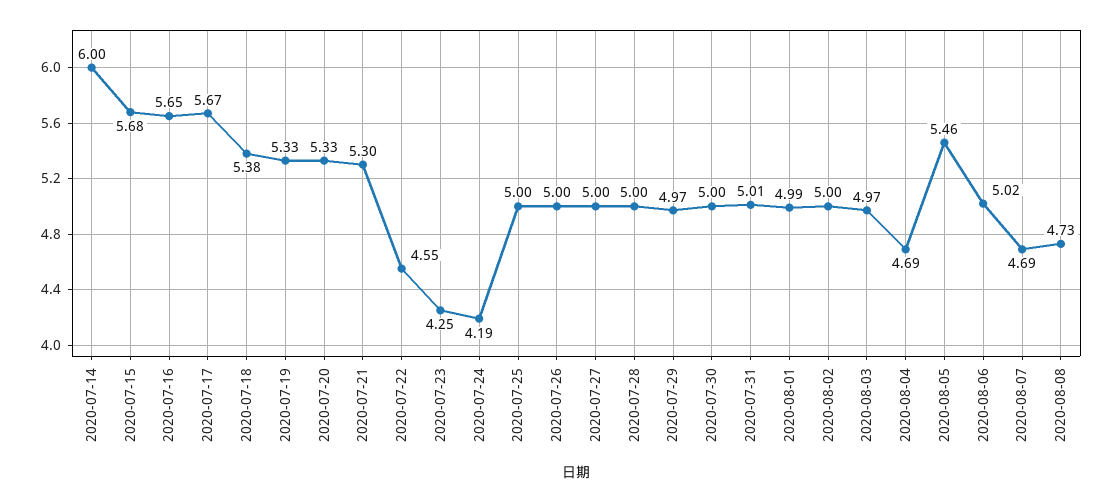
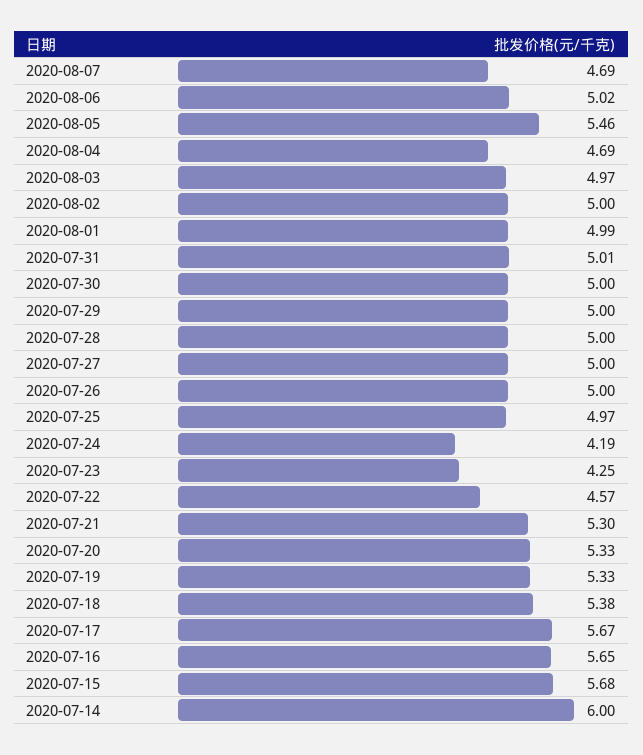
2020-07-22: 4.55 -> 4.57
2020-07-25: 5 -> 4.97
2020-07-29: 4.97 -> 5
2020-08-08: 4.73 -> none

